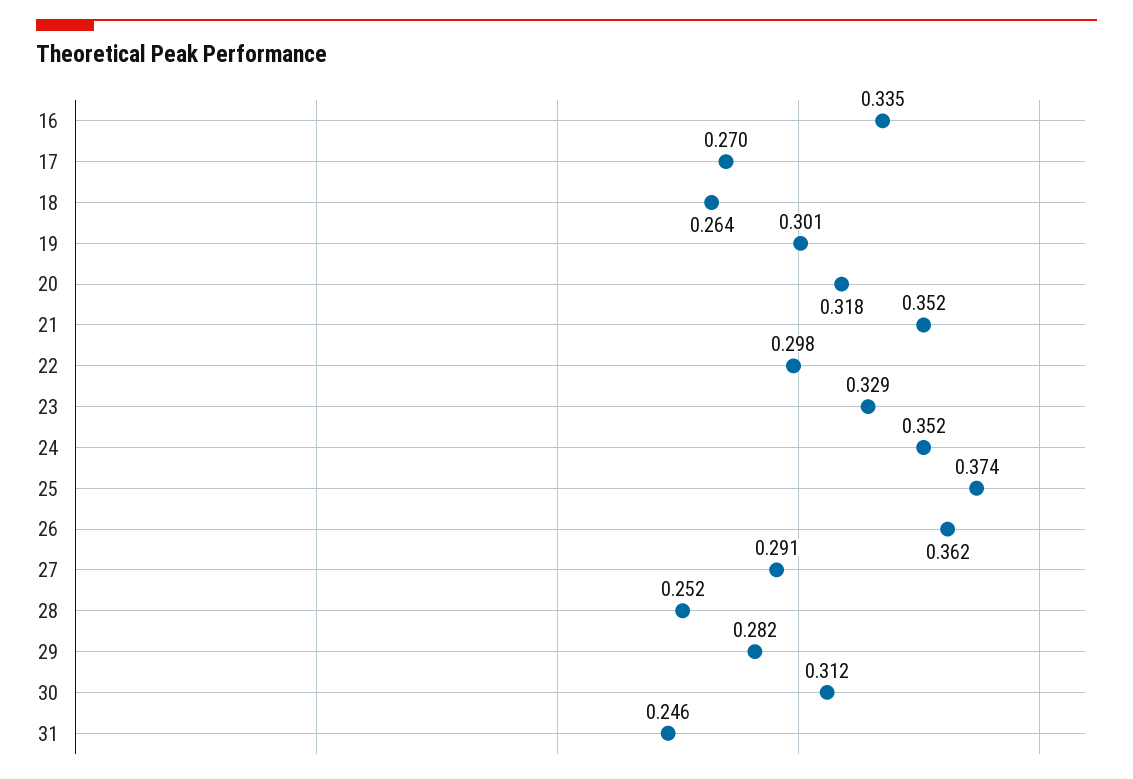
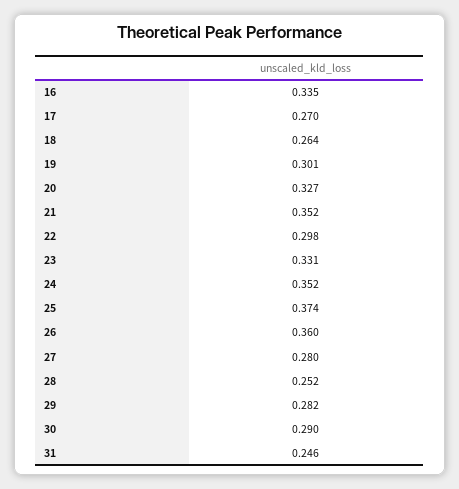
20: 0.318 -> 0.327
23: 0.329 -> 0.331
26: 0.362 -> 0.36
27: 0.291 -> 0.28
30: 0.312 -> 0.29

